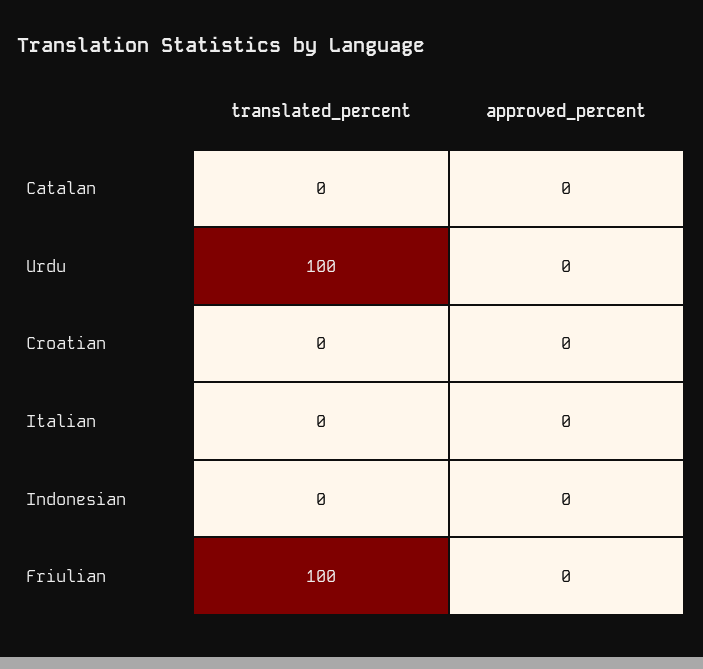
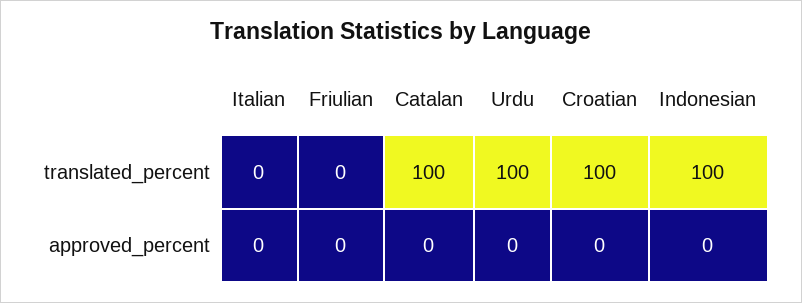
translated_percent, Catalan: 0 -> 100
translated_percent, Croatian: 0 -> 100
translated_percent, Indonesian: 0 -> 100
translated_percent, Friulian: 100 -> 0

